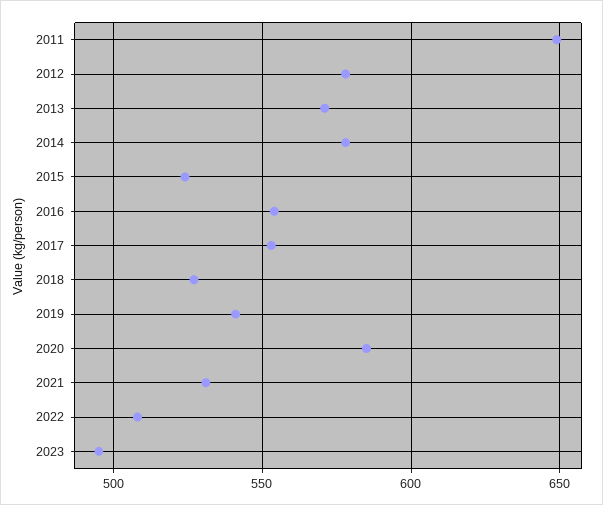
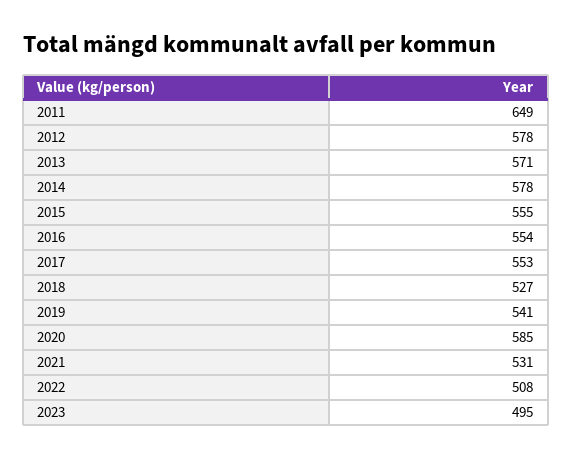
2015: 525 -> 555

